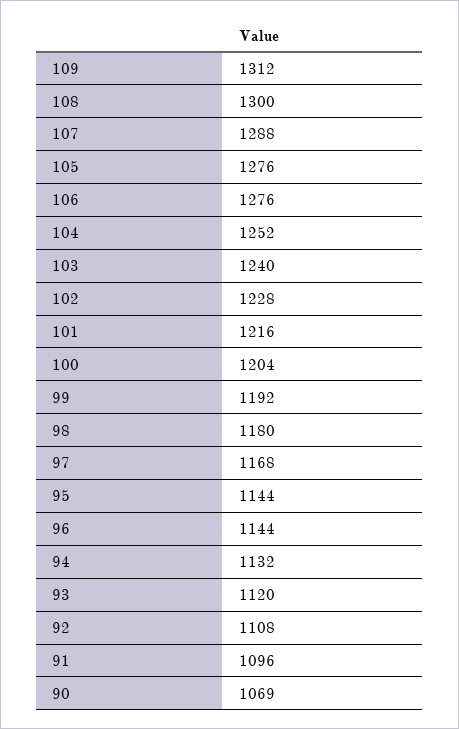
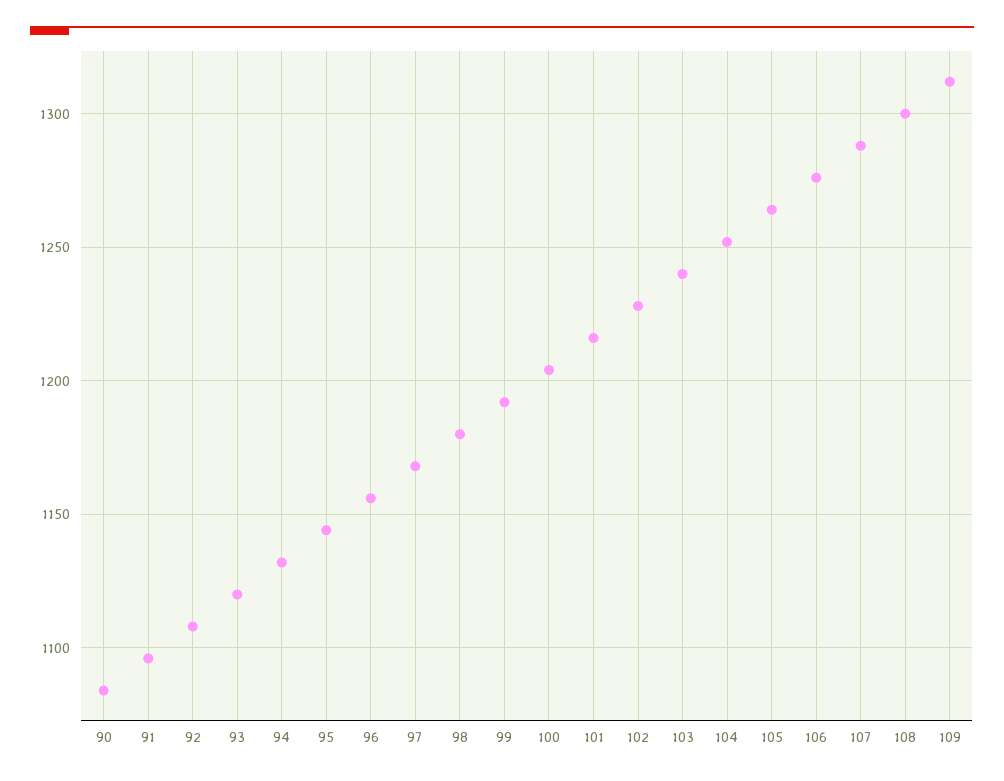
105: 1276 -> 1265
96: 1144 -> 1155
90: 1069 -> 1085

